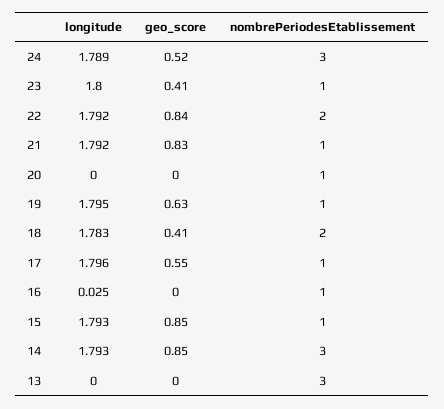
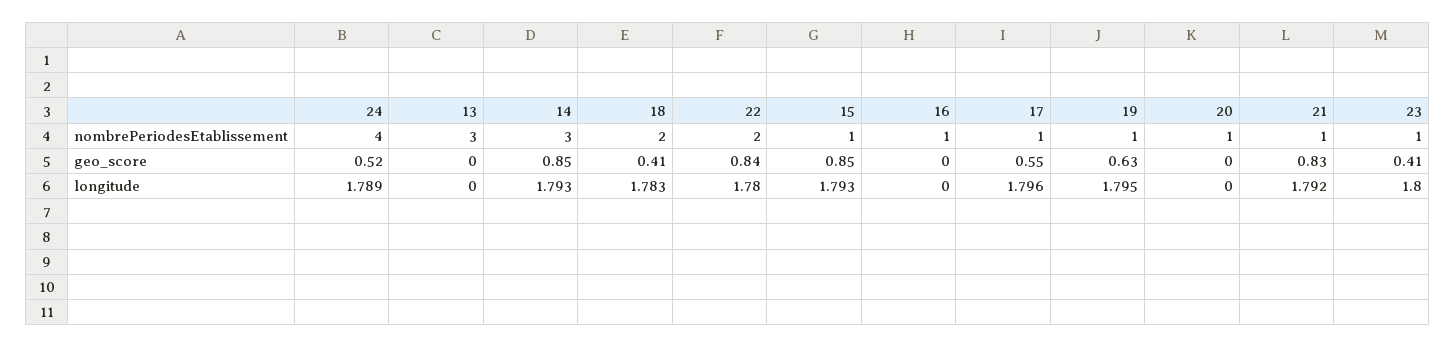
nombrePeriodesEtablissement, 24: 3 -> 4
longitude, 22: 1.792 -> 1.78
longitude, 16: 0.025 -> 0

